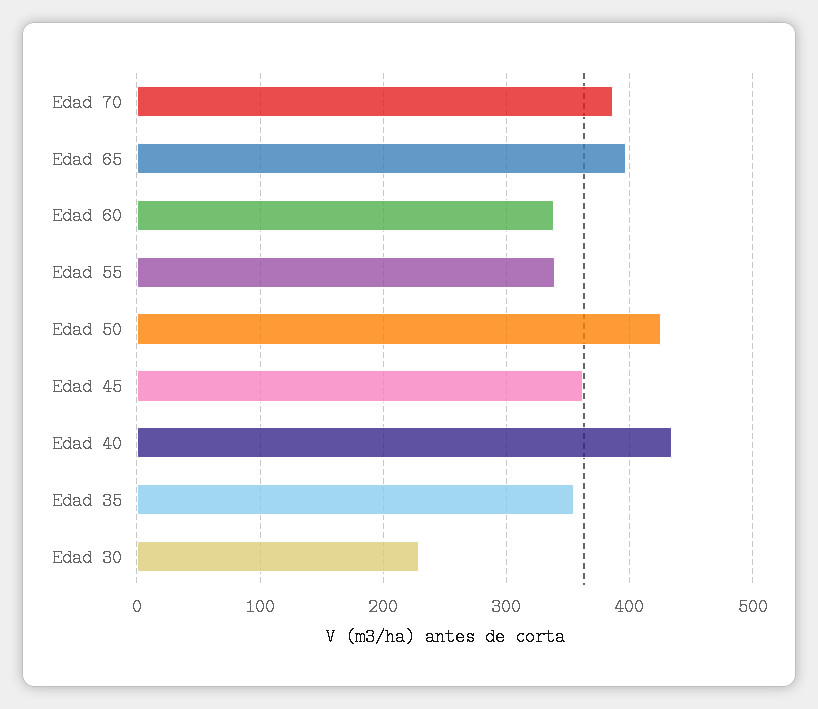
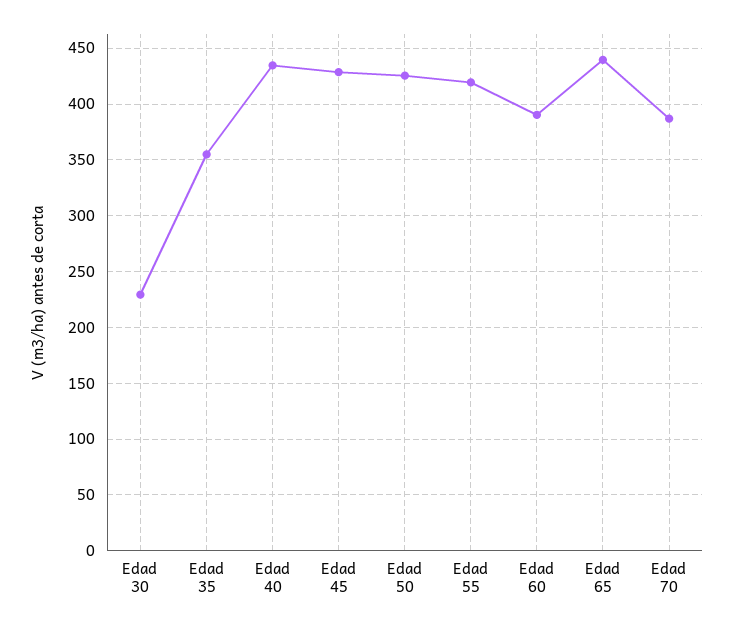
Edad 65: 400 -> 440
Edad 60: 340 -> 390
Edad 55: 340 -> 420
Edad 45: 360 -> 430

